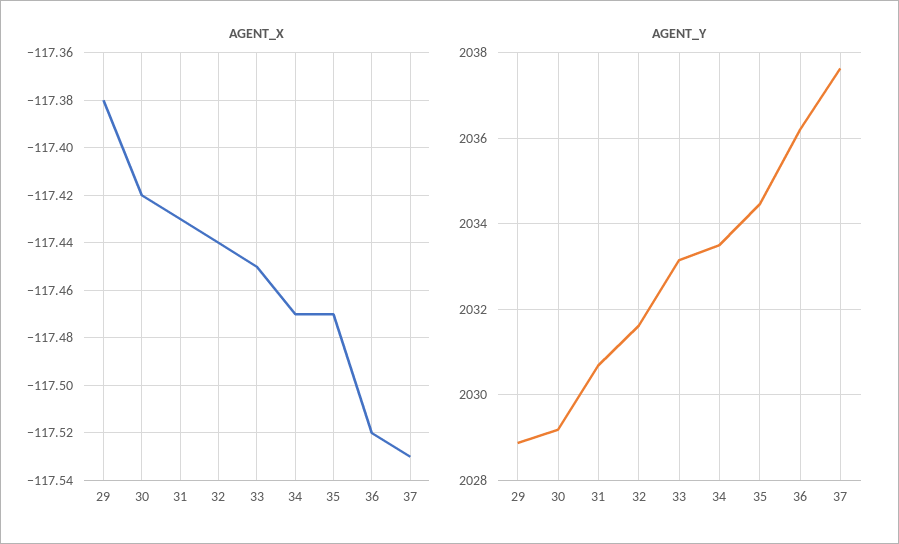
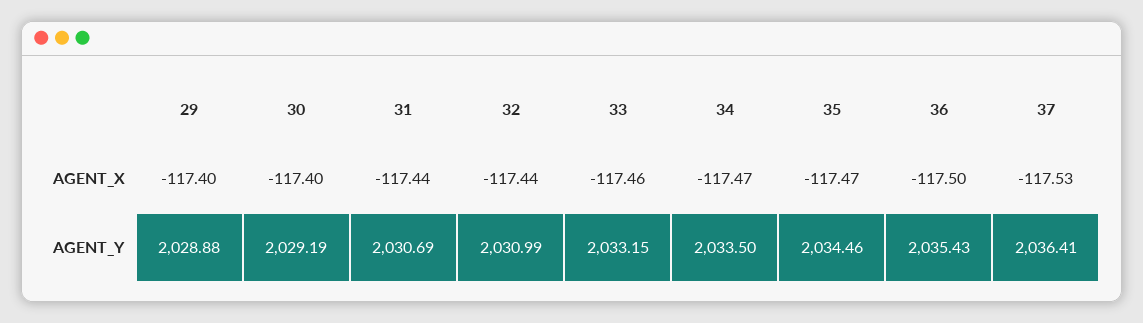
AGENT_X, 29: -117.38 -> -117.4
AGENT_X, 30: -117.42 -> -117.4
AGENT_X, 31: -117.43 -> -117.44
AGENT_X, 33: -117.45 -> -117.46
AGENT_X, 36: -117.52 -> -117.5
AGENT_Y, 32: 2031.6 -> 2030.99
AGENT_Y, 36: 2036.2 -> 2035.43
AGENT_Y, 37: 2037.6 -> 2036.41

